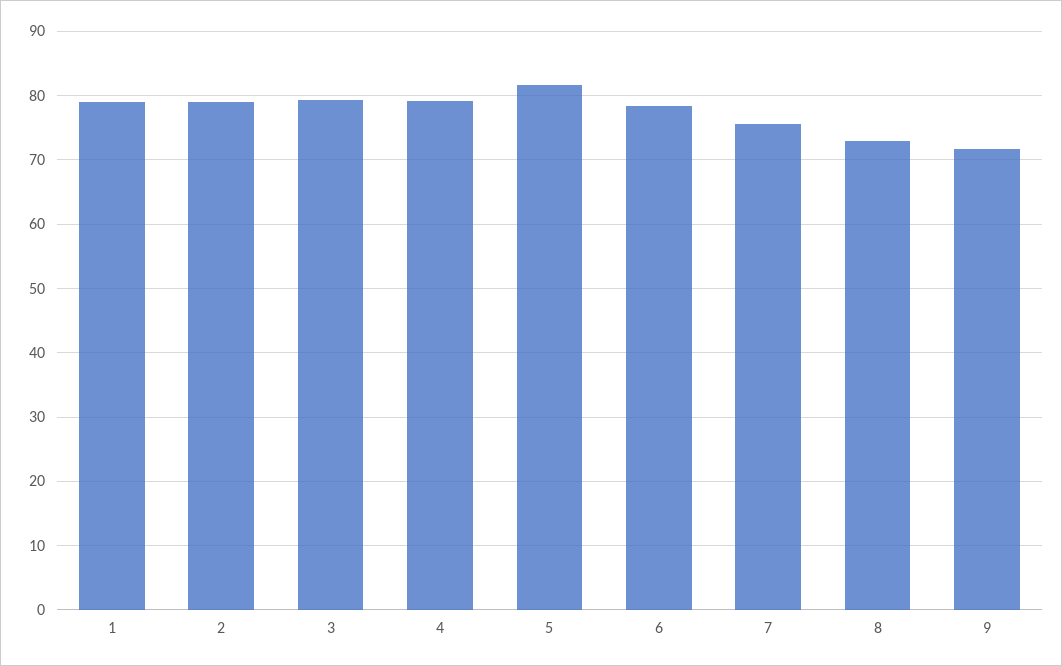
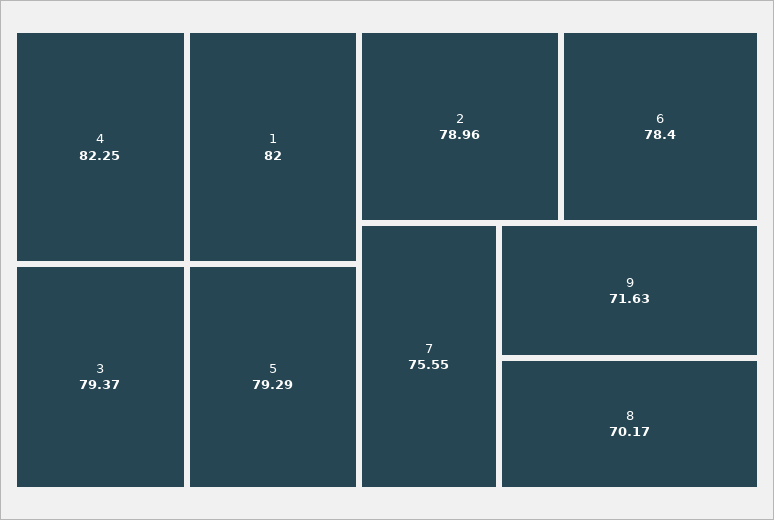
1: 79 -> 82
4: 79 -> 82.25
5: 82 -> 79.29
8: 73 -> 70.17

